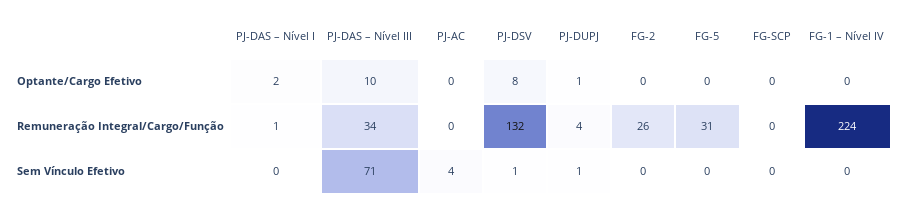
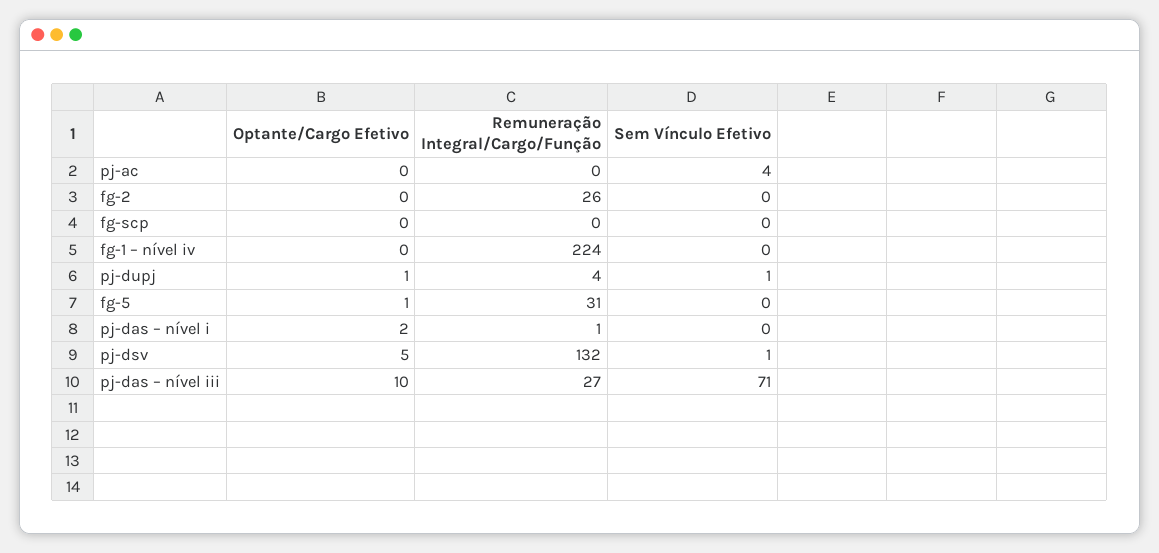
PJ-DSV, Optante/Cargo Efetivo: 8 -> 5
FG-5, Optante/Cargo Efetivo: 0 -> 1
PJ-DAS – Nível III, Remuneração Integral/Cargo/Função: 34 -> 27

